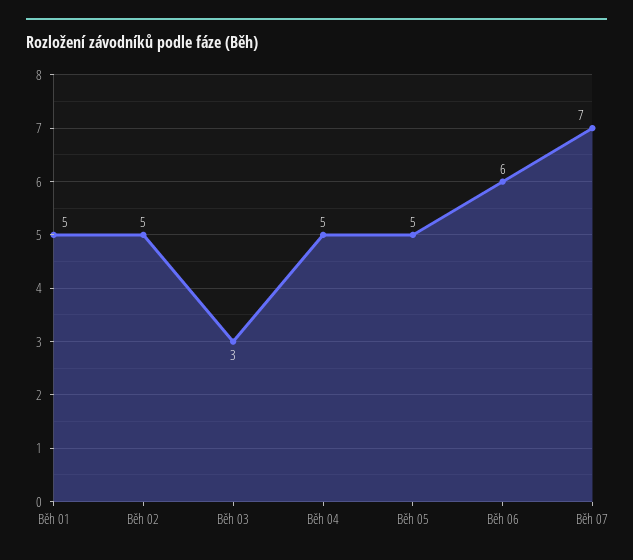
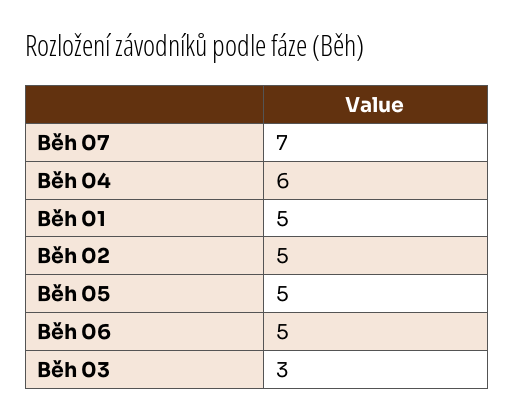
Běh 04: 5 -> 6
Běh 06: 6 -> 5

